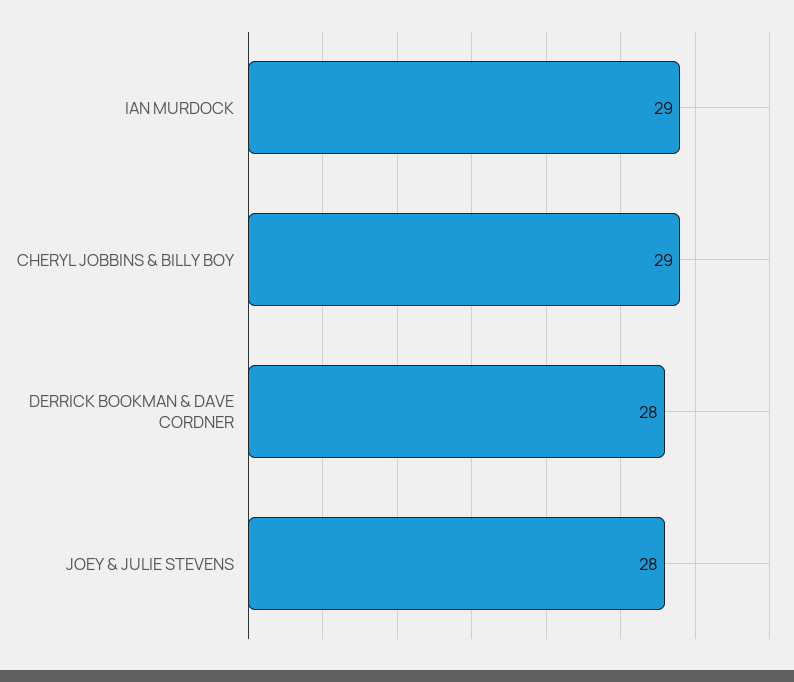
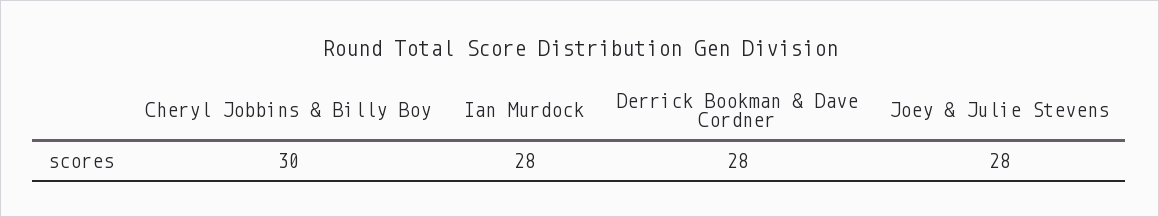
IAN MURDOCK: 29 -> 28
CHERYL JOBBINS & BILLY BOY: 29 -> 30

